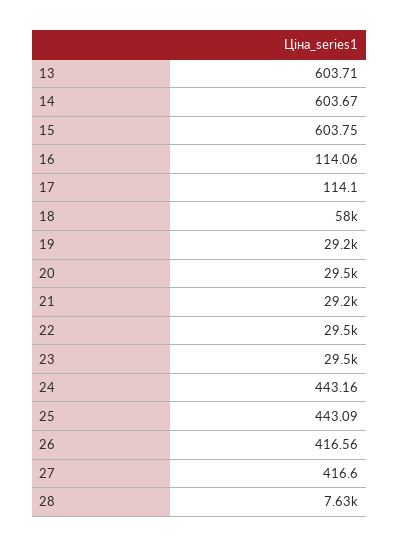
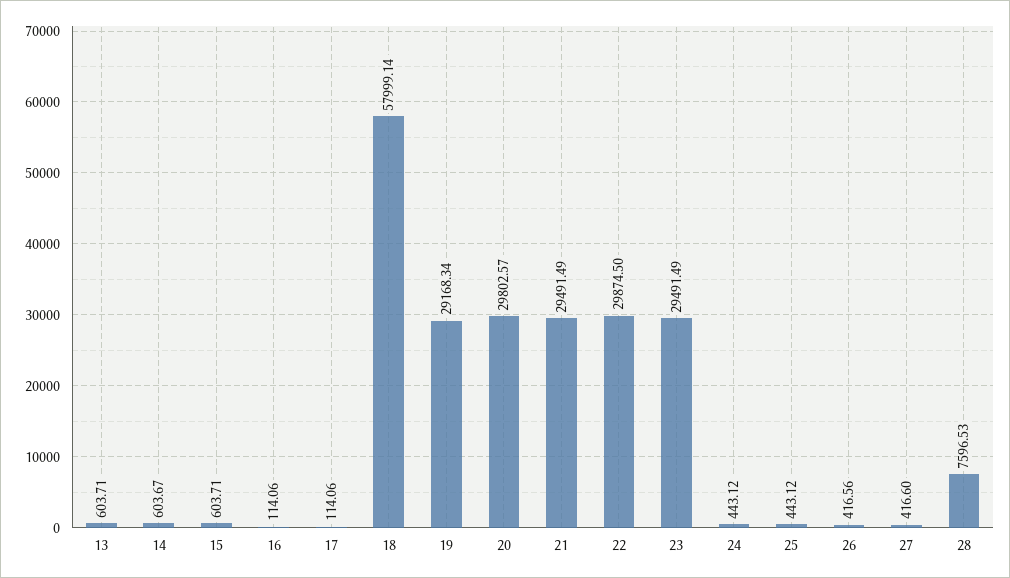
15: 603.75 -> 603.71
17: 114.1 -> 114.06
20: 29500 -> 29802.57
21: 29200 -> 29491.49
22: 29500 -> 29874.5
24: 443.16 -> 443.12
25: 443.09 -> 443.12
28: 7630 -> 7596.53

